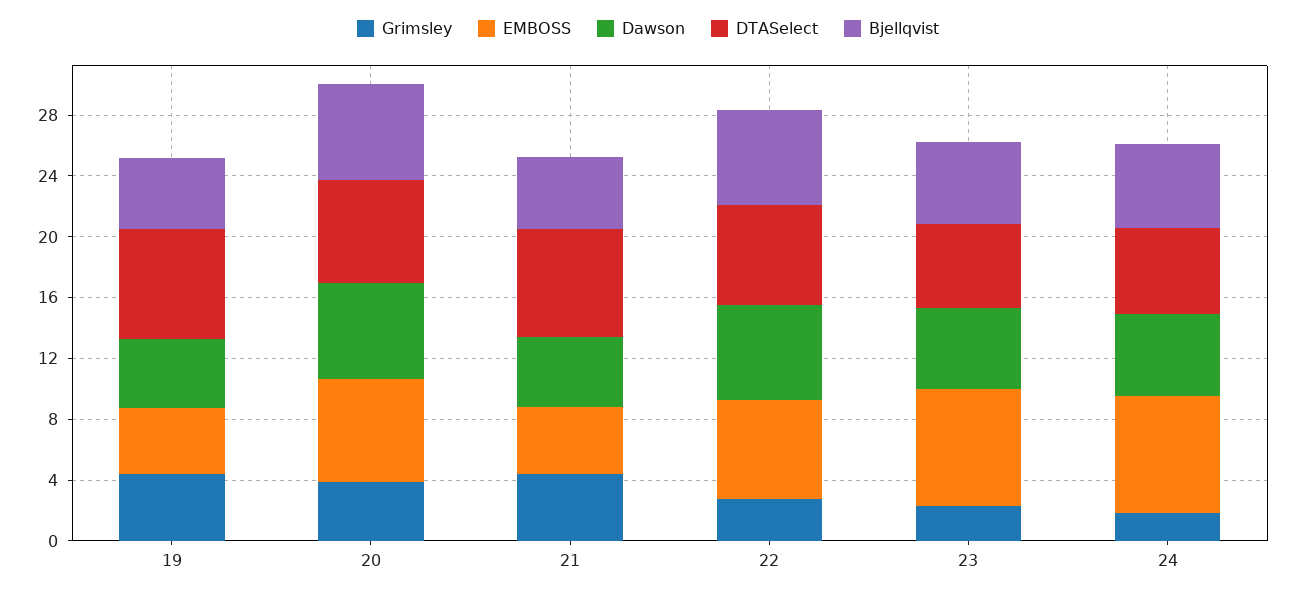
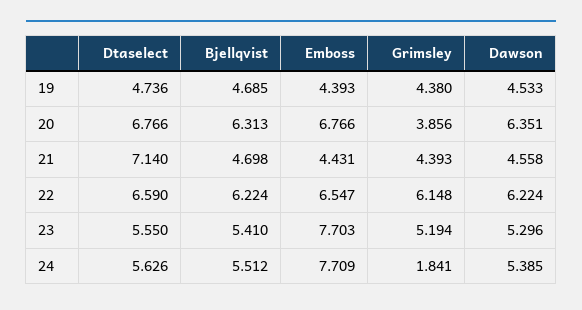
DTASelect, 19: 7 -> 4.736
Grimsley, 22: 3 -> 6.148
Grimsley, 23: 2 -> 5.194

